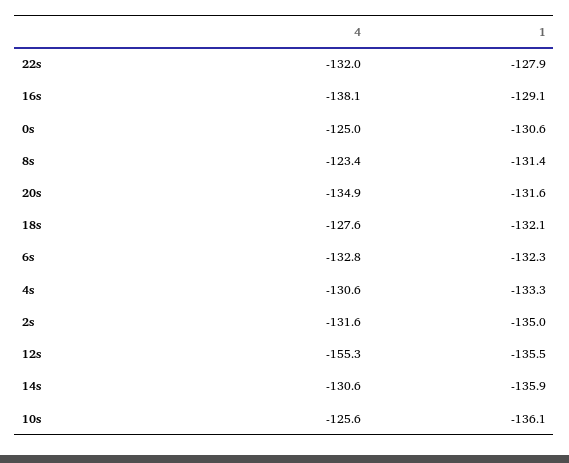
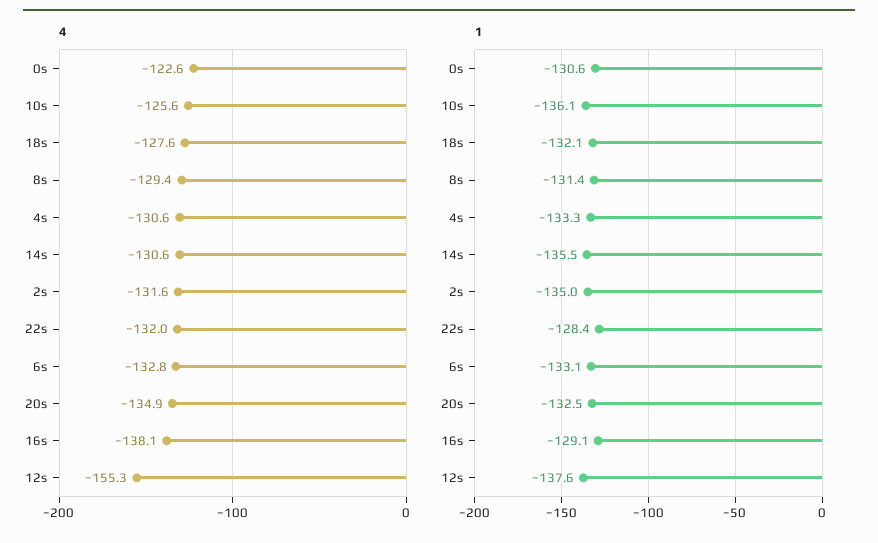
1, 22s: -127.9 -> -128.4
4, 0s: -125 -> -122.6
4, 8s: -123.4 -> -129.4
1, 20s: -131.6 -> -132.5
1, 6s: -132.3 -> -133.1
1, 12s: -135.5 -> -137.6
1, 14s: -135.9 -> -135.5

